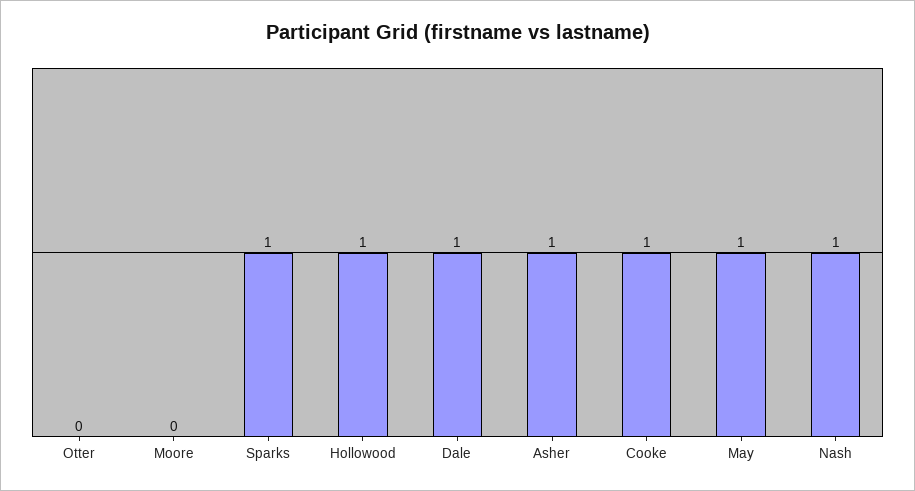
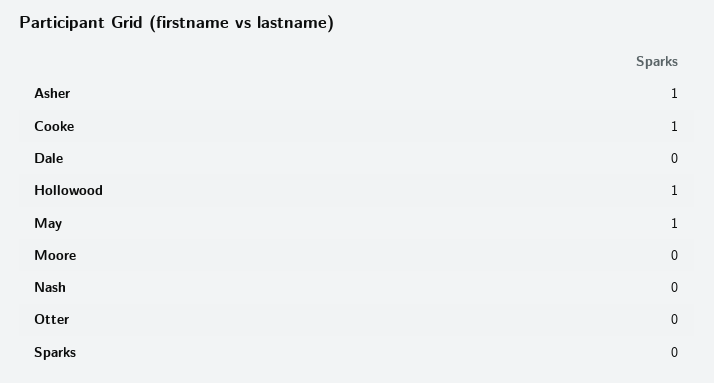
Sparks: 1 -> 0
Dale: 1 -> 0
Nash: 1 -> 0

